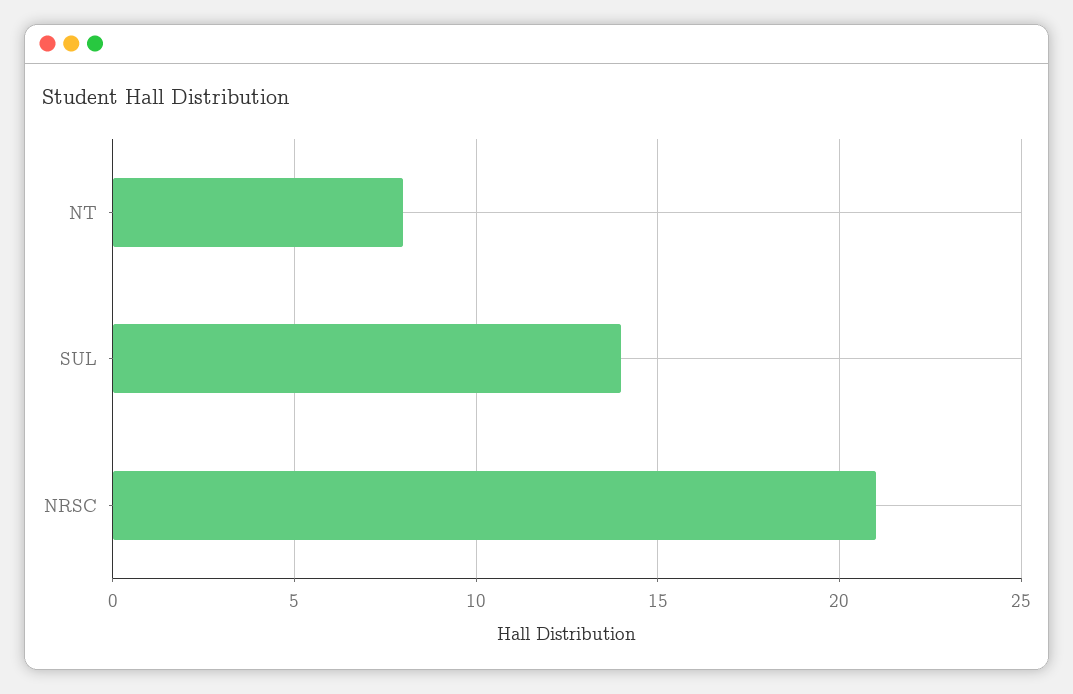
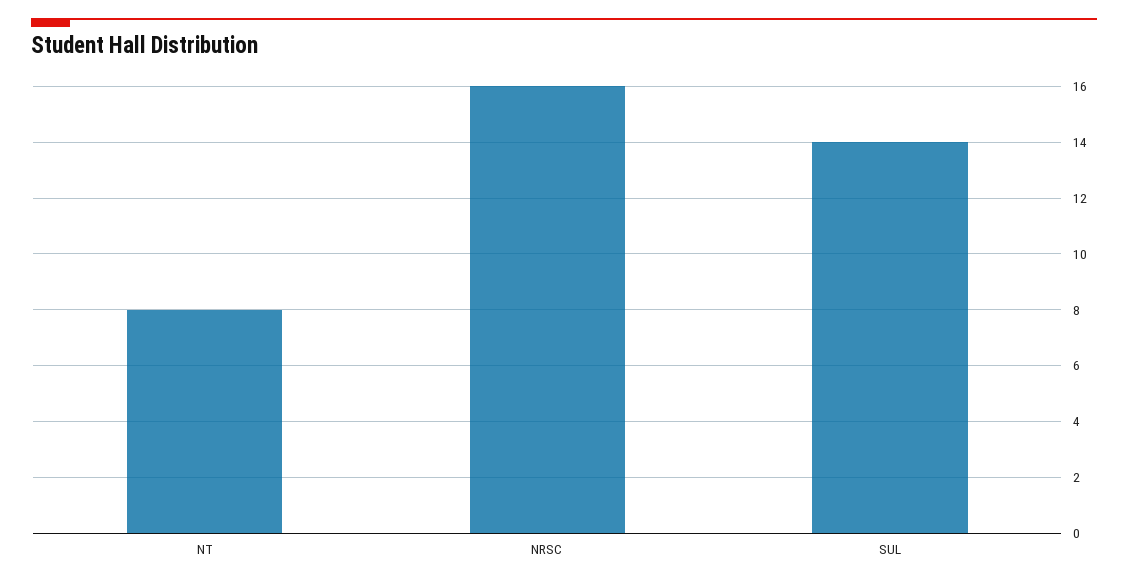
NRSC: 21 -> 16

